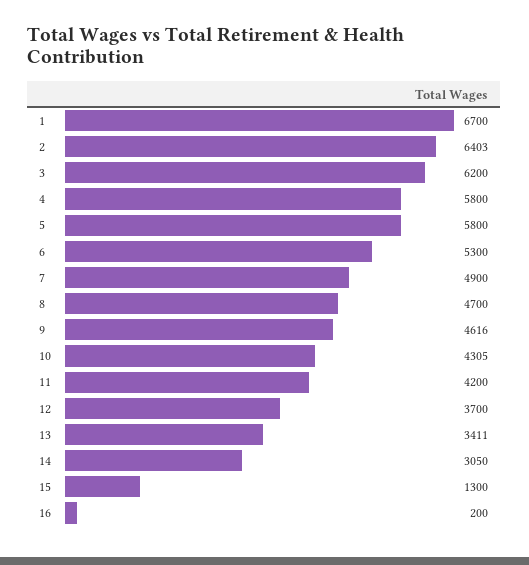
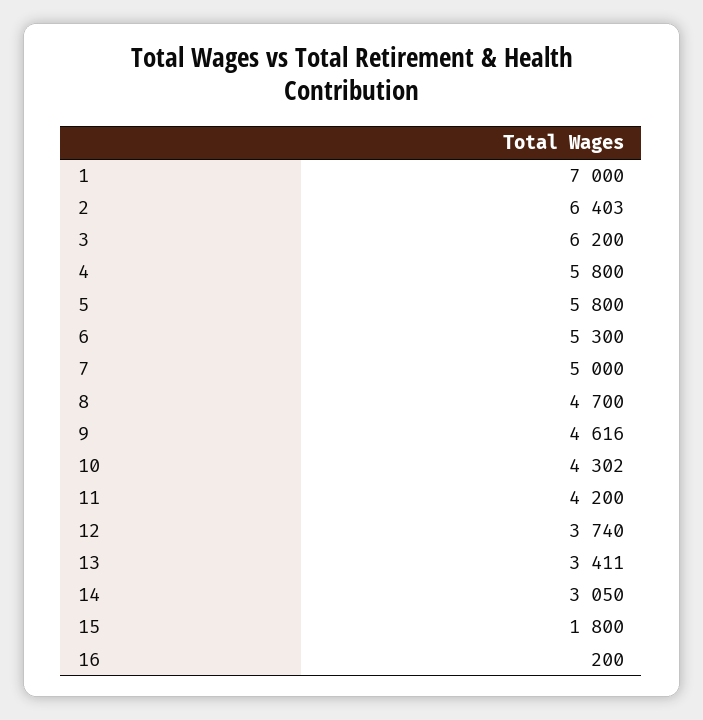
1: 6700 -> 7000
7: 4900 -> 5000
10: 4305 -> 4302
12: 3700 -> 3740
15: 1300 -> 1800

